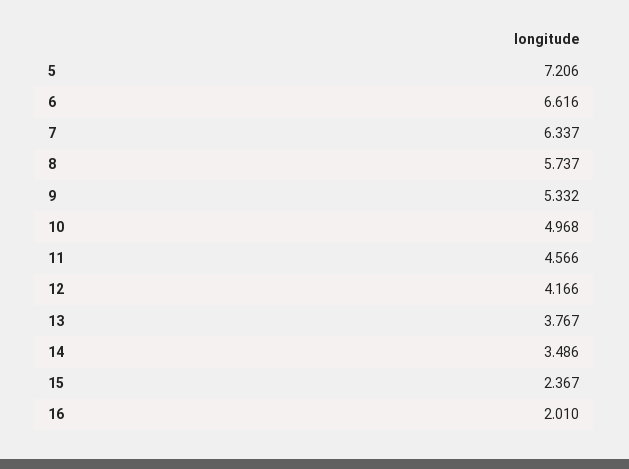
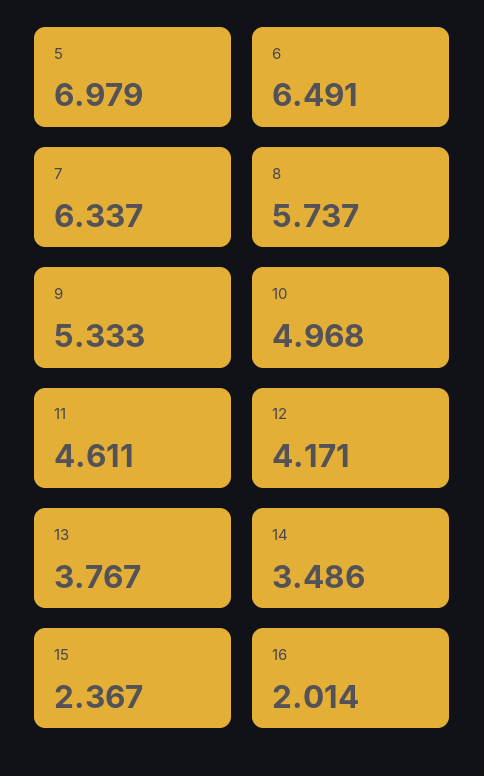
5: 7.206 -> 6.979
6: 6.616 -> 6.491
9: 5.332 -> 5.333
11: 4.566 -> 4.611
12: 4.166 -> 4.171
16: 2.01 -> 2.014

